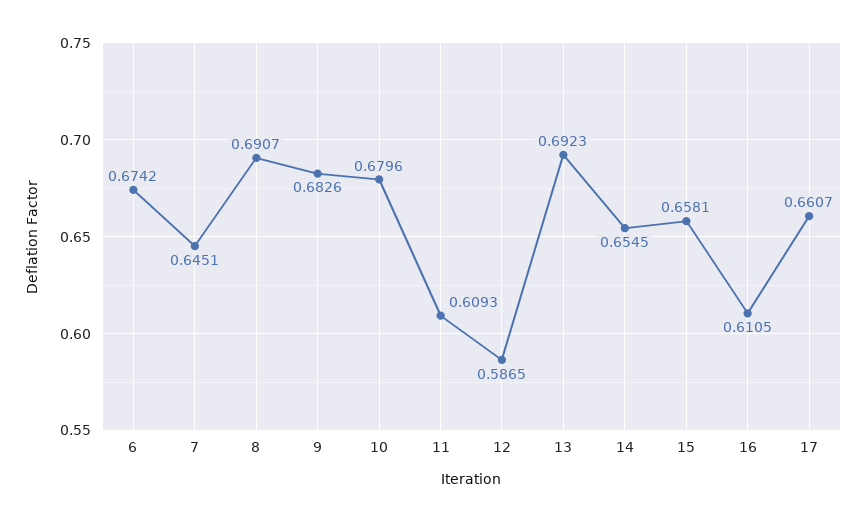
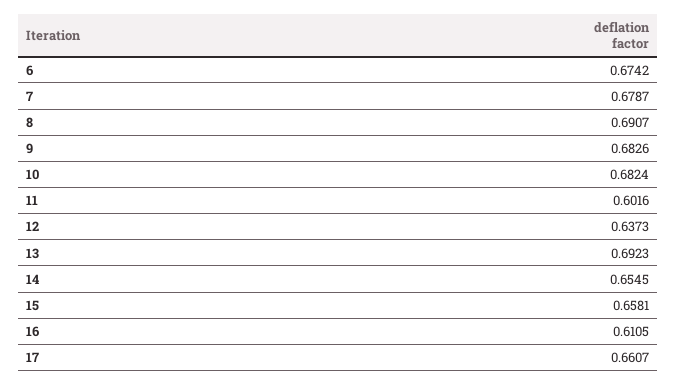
7: 0.6451 -> 0.6787
10: 0.6796 -> 0.6824
11: 0.6093 -> 0.6016
12: 0.5865 -> 0.6373

